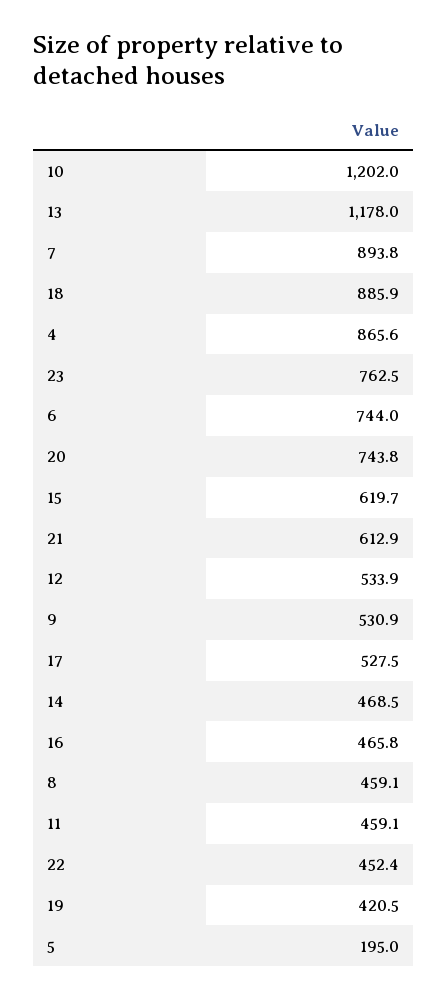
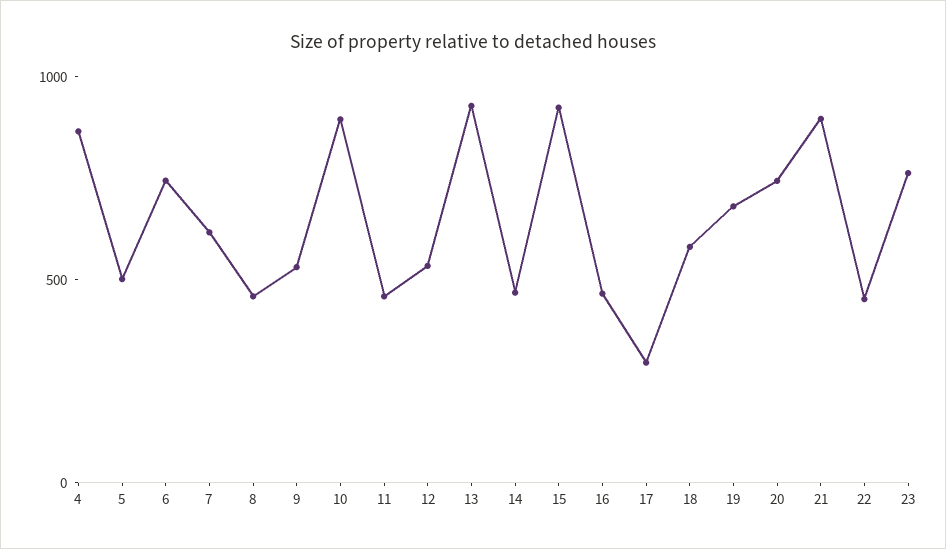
10: 1202 -> 900
13: 1178 -> 900
7: 893.8 -> 600
18: 885.9 -> 600
15: 619.7 -> 900
21: 612.9 -> 900
17: 527.5 -> 300
19: 420.5 -> 700
5: 195 -> 500

